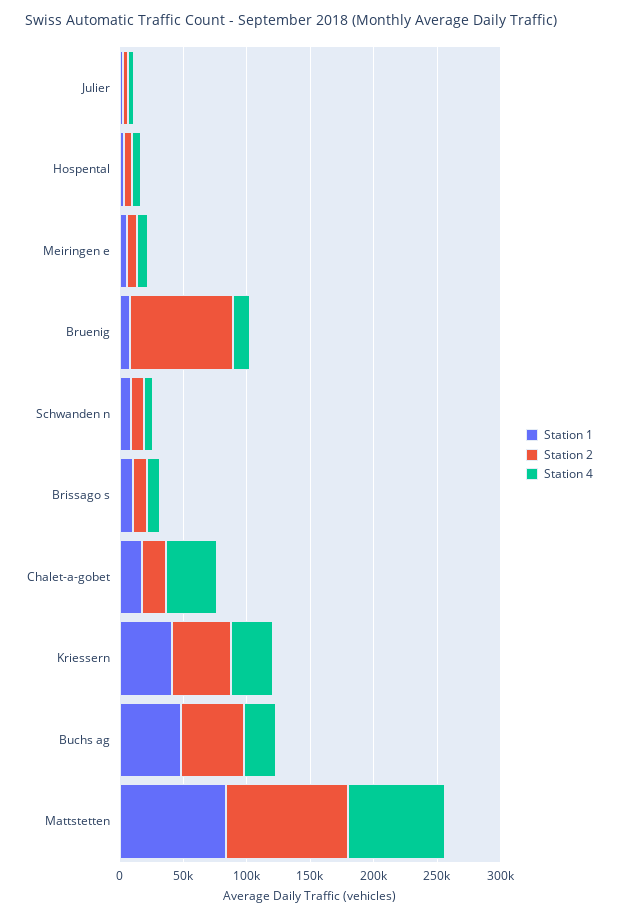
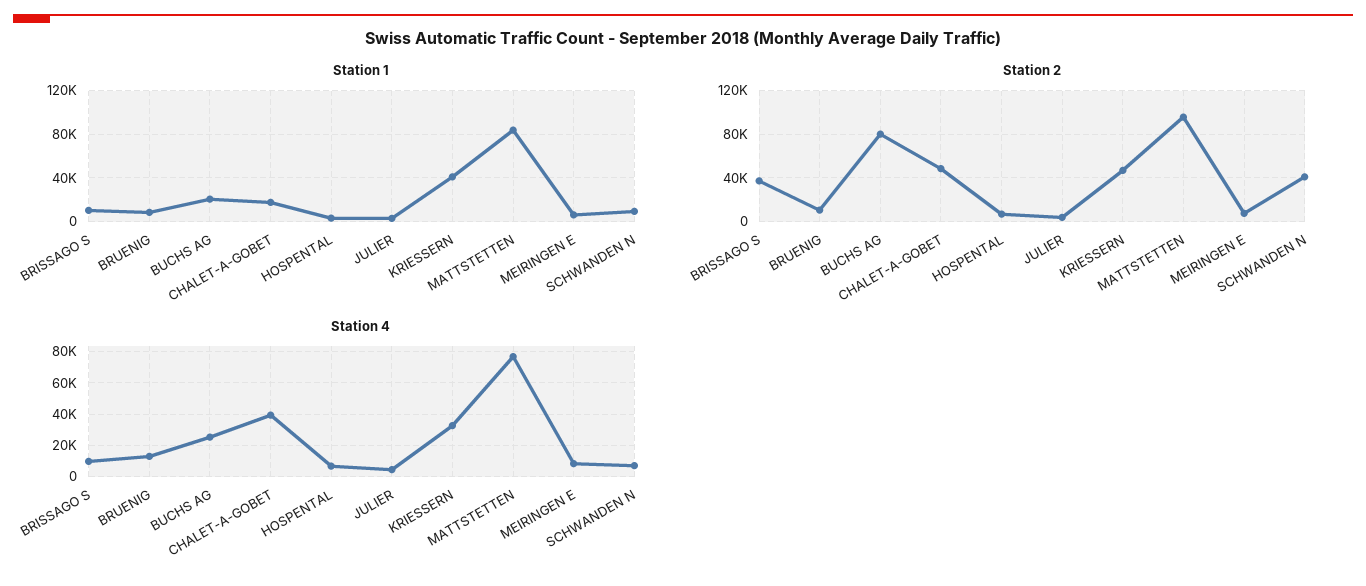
Station 2, Bruenig: 80000 -> 10000
Station 2, Schwanden n: 10000 -> 40000
Station 2, Brissago s: 10000 -> 40000
Station 2, Chalet-a-gobet: 20000 -> 50000
Station 1, Buchs ag: 50000 -> 20000
Station 2, Buchs ag: 50000 -> 80000

